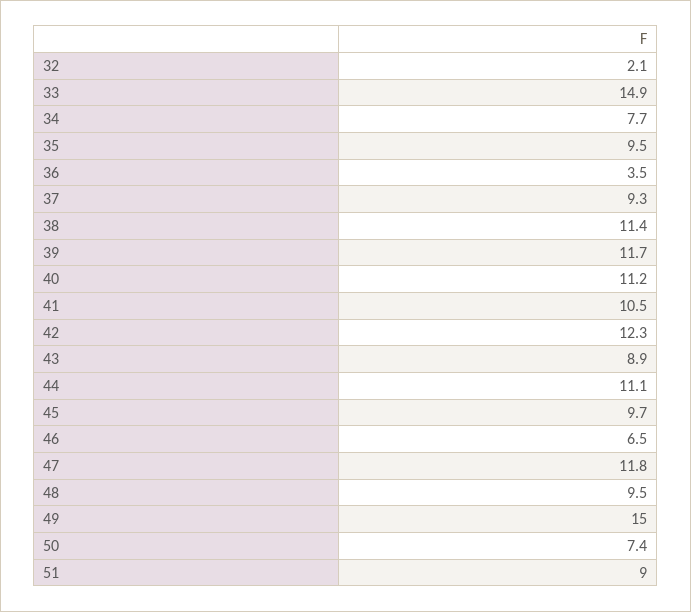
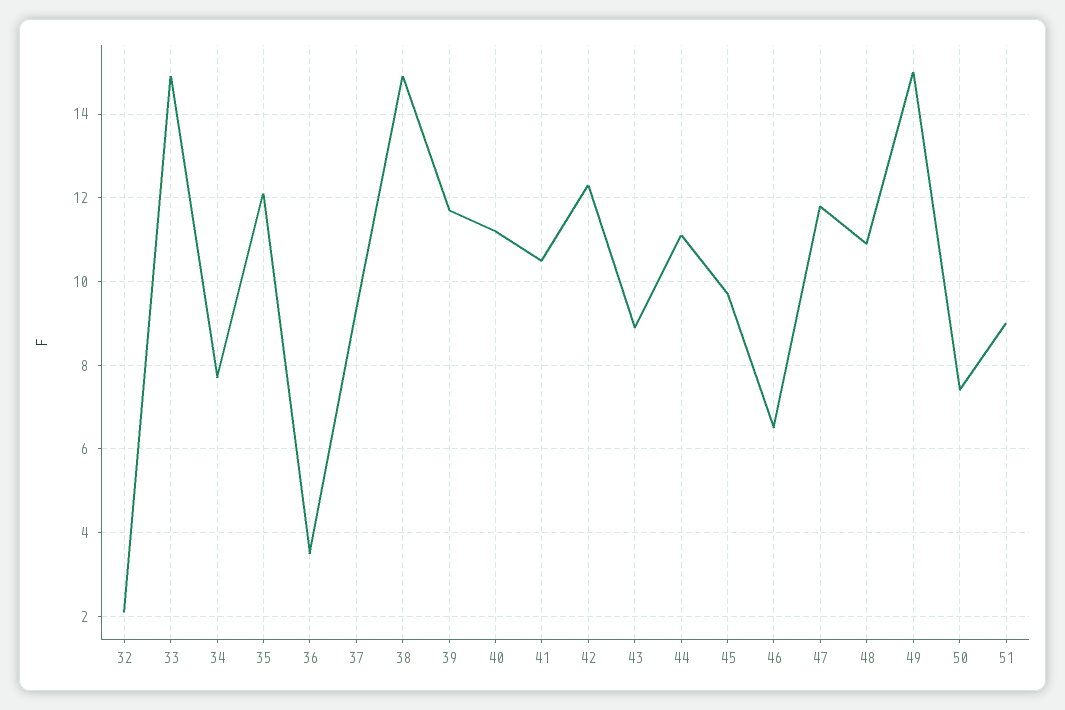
35: 9.5 -> 12
38: 11.4 -> 15
48: 9.5 -> 11

